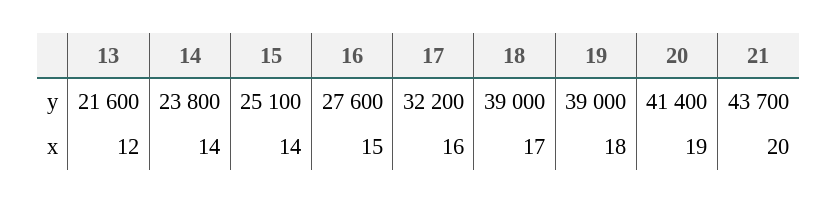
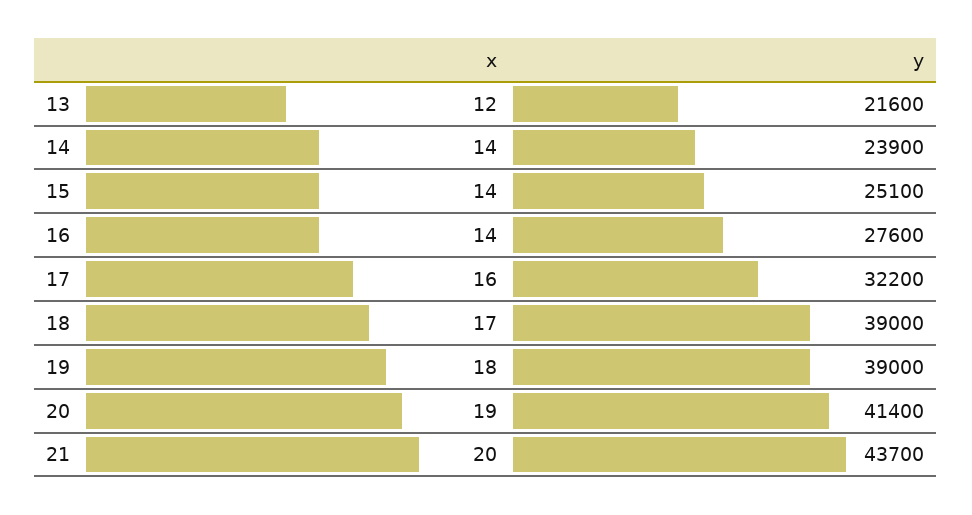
14, y: 23800 -> 23900
16, x: 15 -> 14

